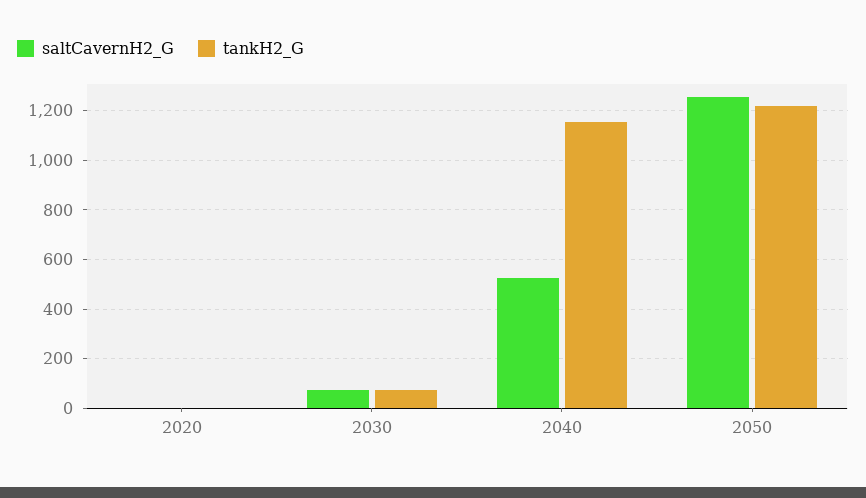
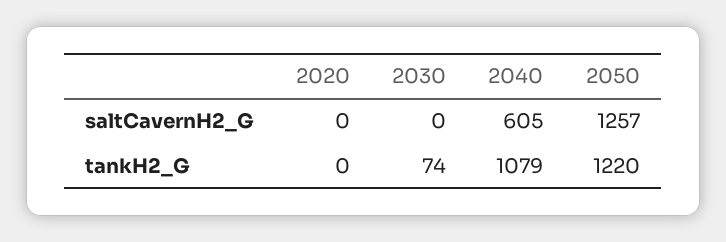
saltCavernH2_G, 2030: 75 -> 0
saltCavernH2_G, 2040: 525 -> 605
tankH2_G, 2040: 1150 -> 1079

